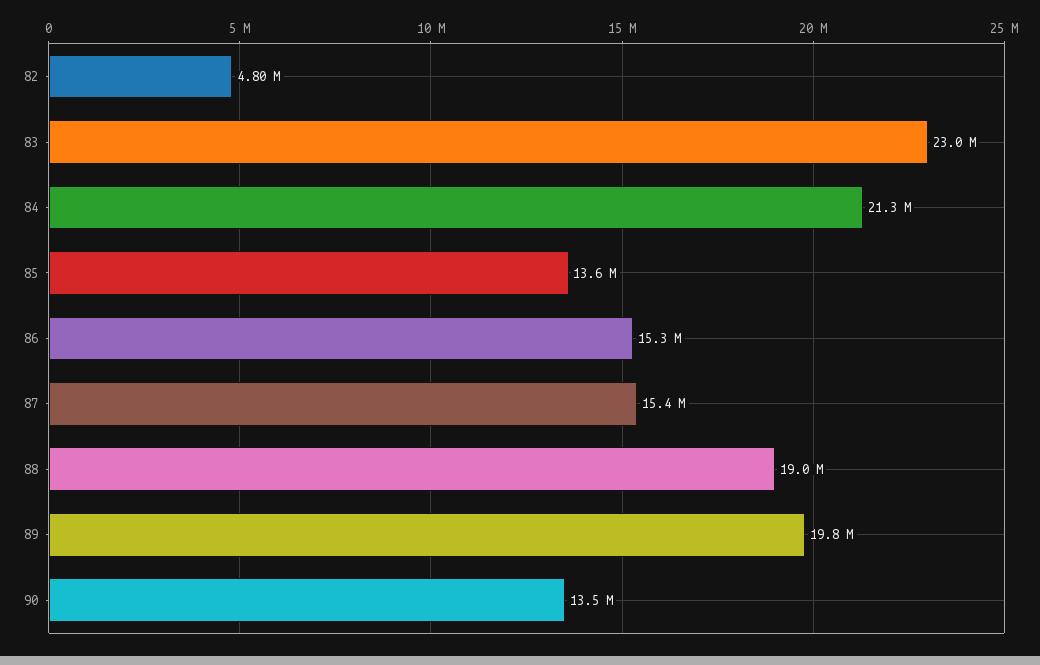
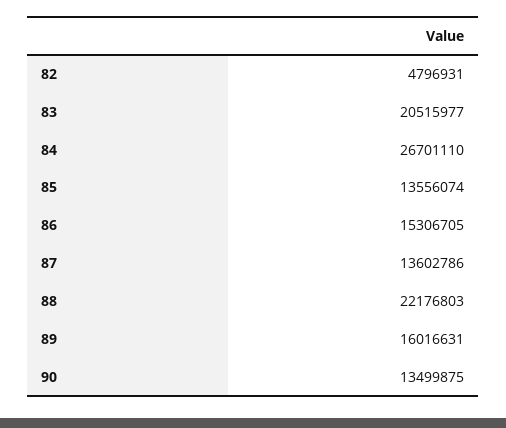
83: 23000000 -> 20515977
84: 21300000 -> 26701110
87: 15400000 -> 13602786
88: 19000000 -> 22176803
89: 19800000 -> 16016631

